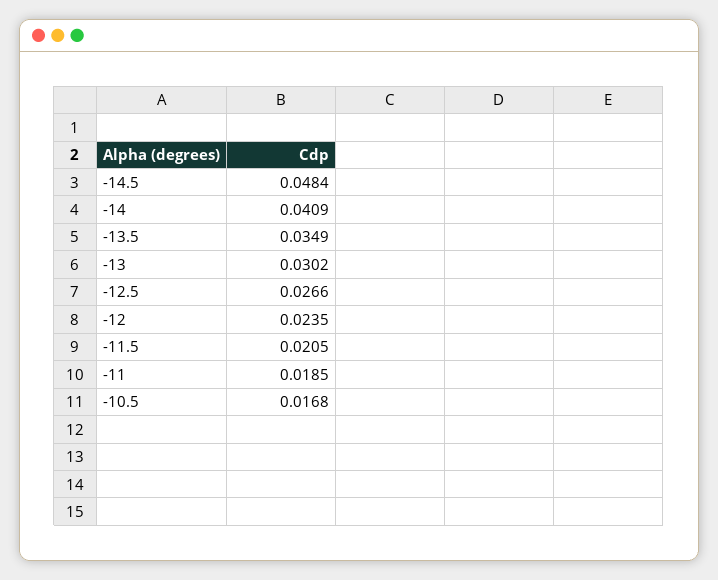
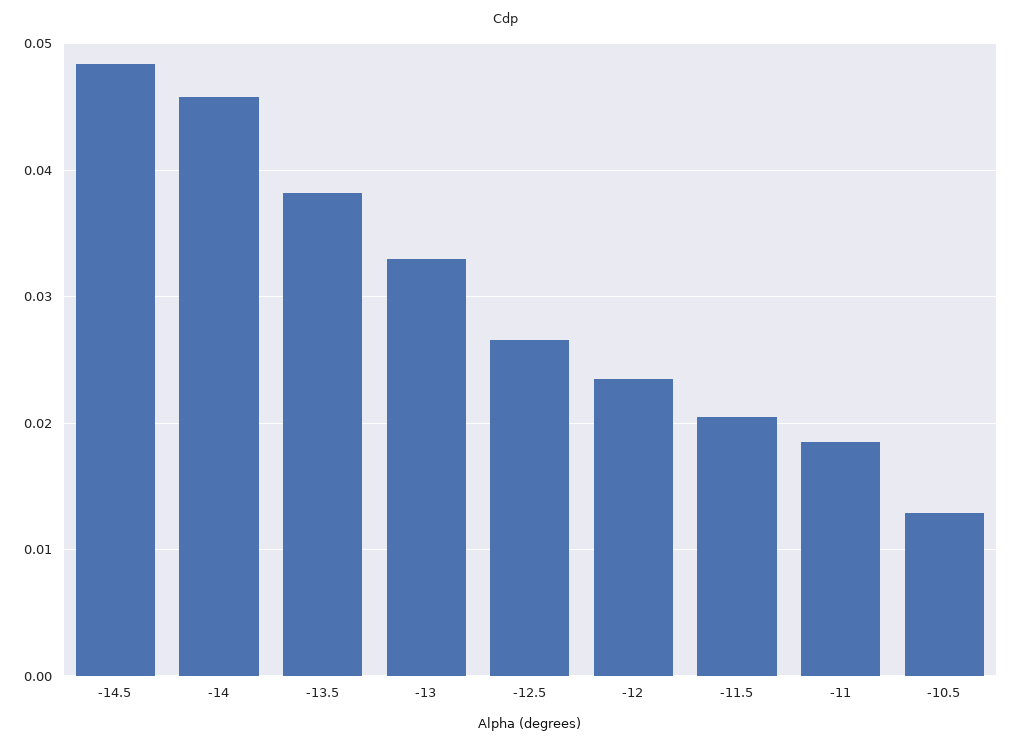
-14: 0.0409 -> 0.046
-13.5: 0.0349 -> 0.038
-13: 0.0302 -> 0.033
-10.5: 0.0168 -> 0.013

